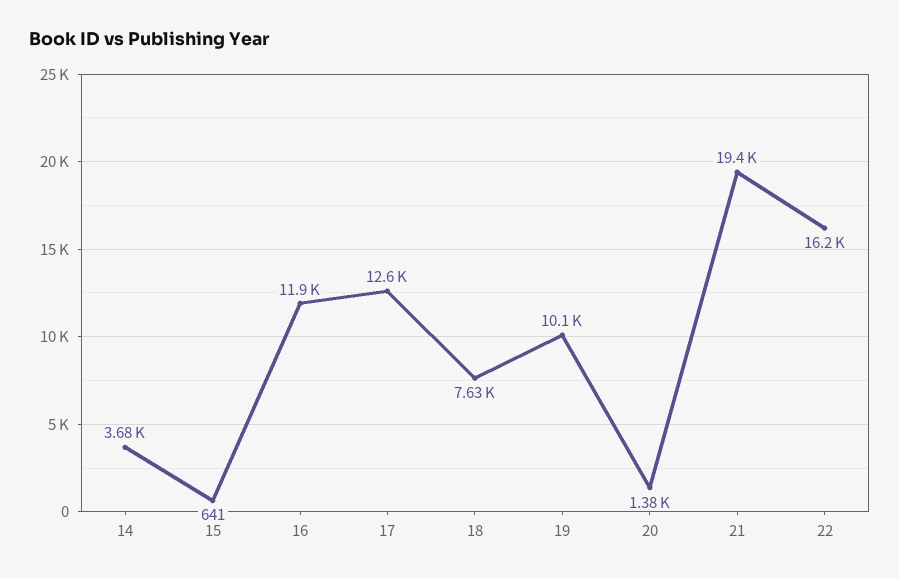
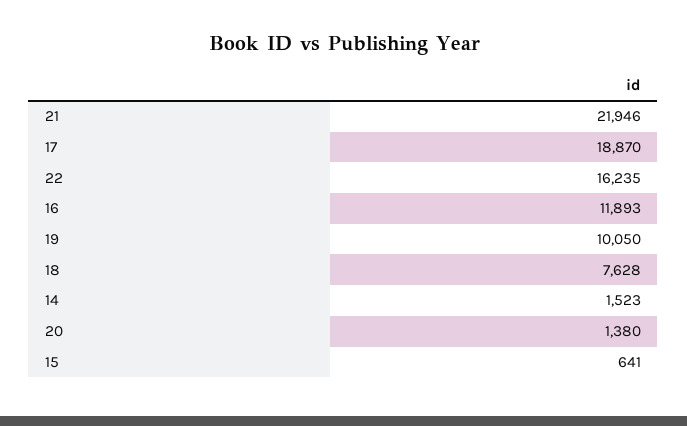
14: 3680 -> 1523
17: 12600 -> 18870
21: 19400 -> 21946

